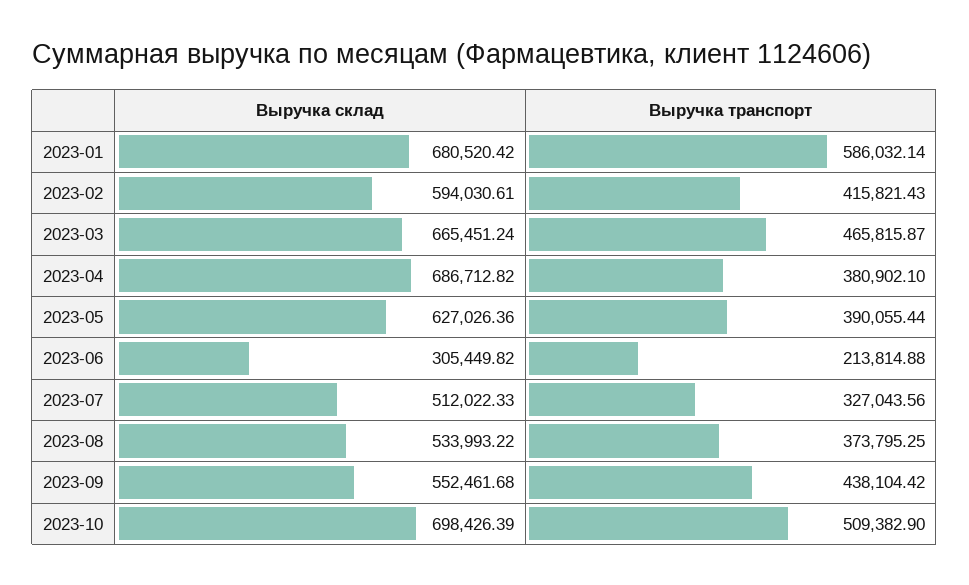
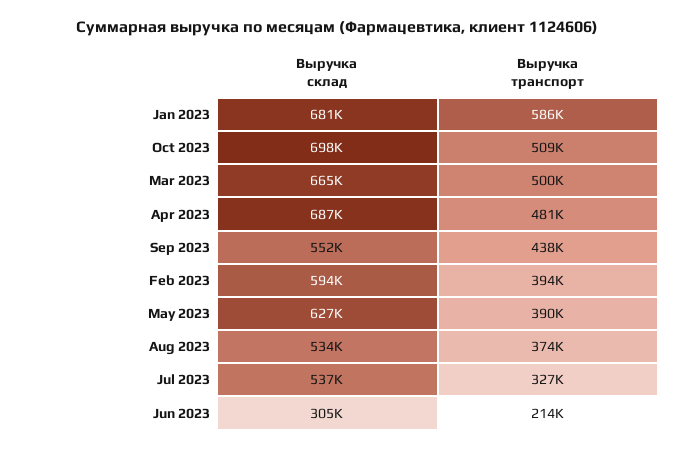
Выручка транспорт, 2023-02: 415821.43 -> 394000
Выручка транспорт, 2023-03: 465815.87 -> 500000
Выручка транспорт, 2023-04: 380902.1 -> 481000
Выручка склад, 2023-07: 512022.33 -> 537000

